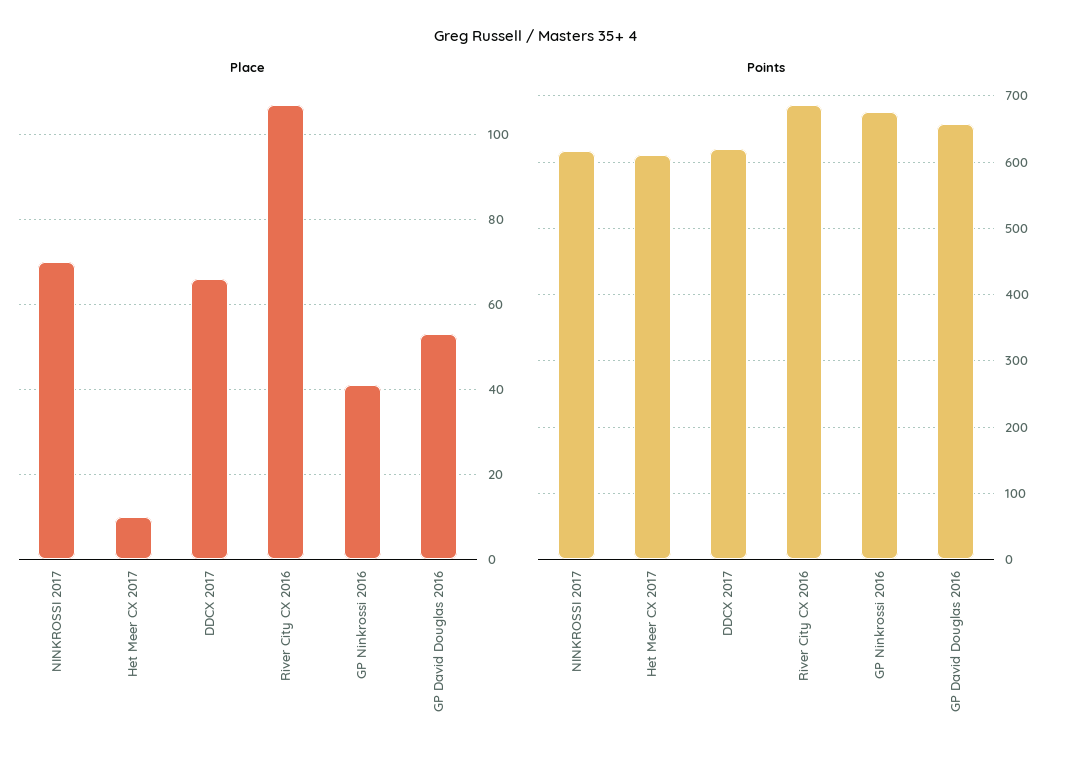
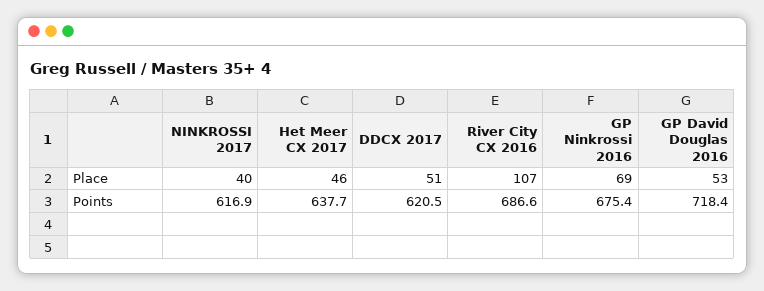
Place, NINKROSSI 2017: 70 -> 40
Place, Het Meer CX 2017: 10 -> 46
Place, DDCX 2017: 65 -> 51
Place, GP Ninkrossi 2016: 40 -> 69
Points, Het Meer CX 2017: 610 -> 637.7
Points, GP David Douglas 2016: 660 -> 718.4

